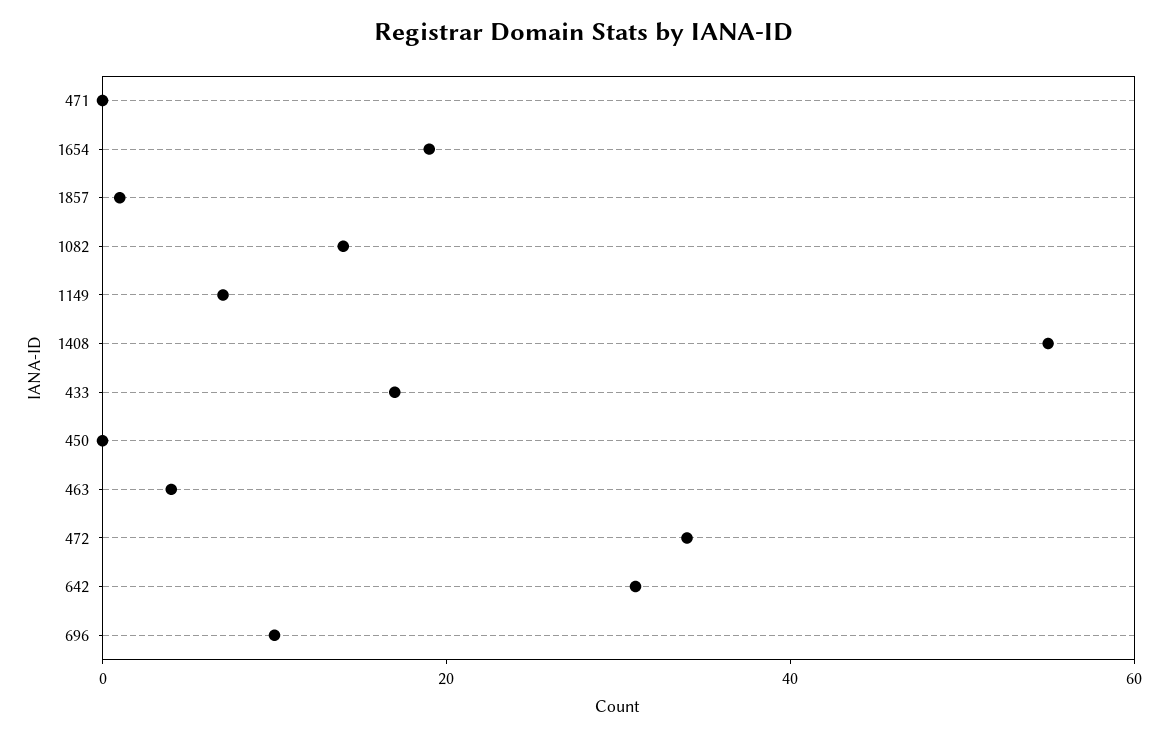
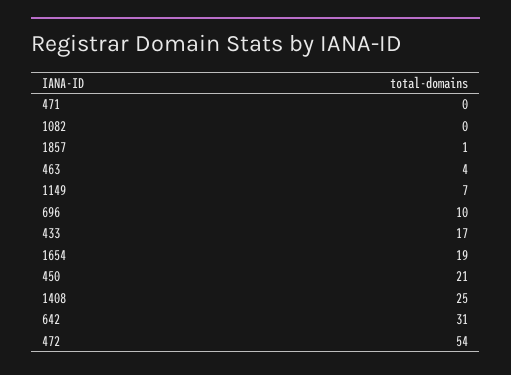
1082: 15 -> 0
1408: 55 -> 25
450: 0 -> 21
472: 35 -> 54

